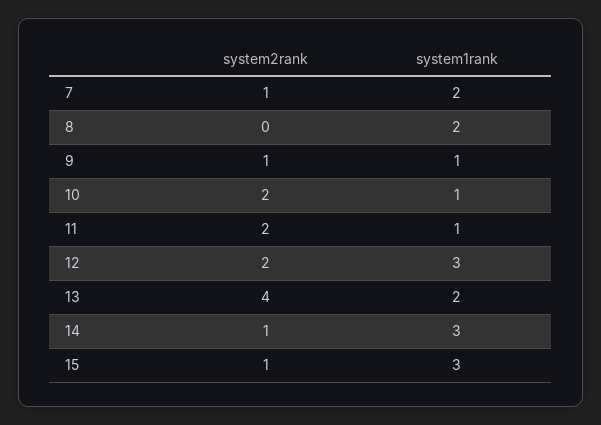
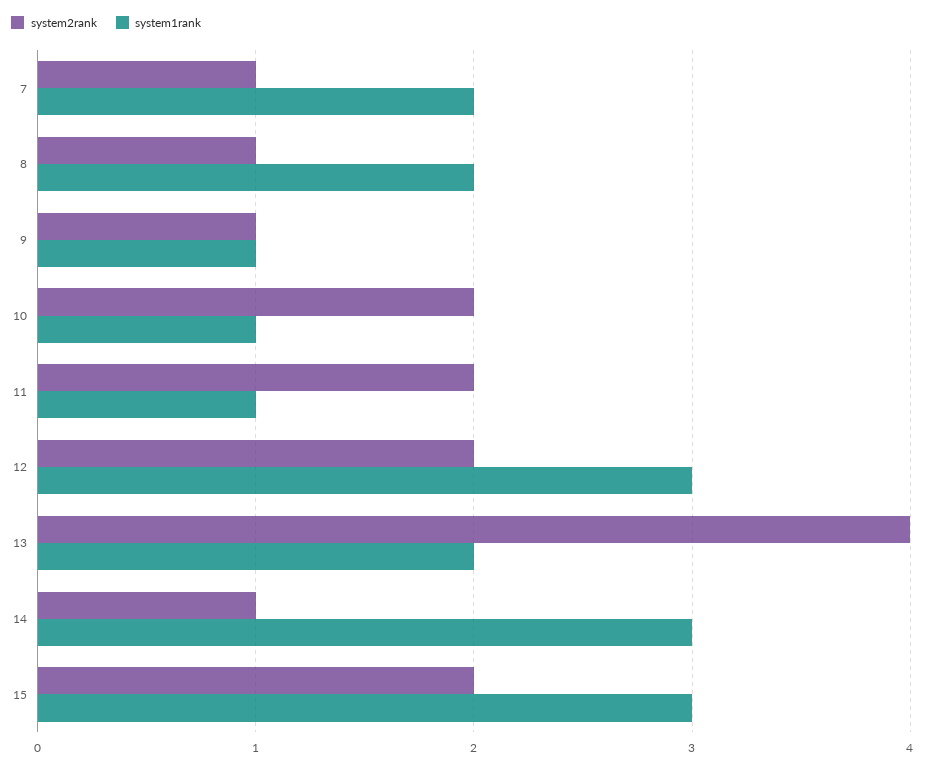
system2rank, 8: 0 -> 1
system2rank, 15: 1 -> 2

